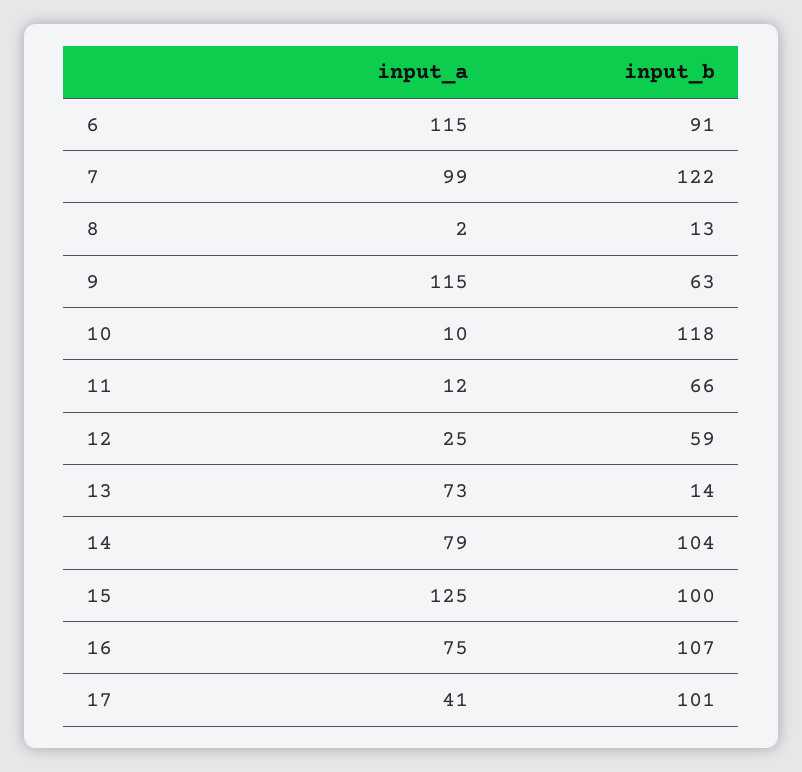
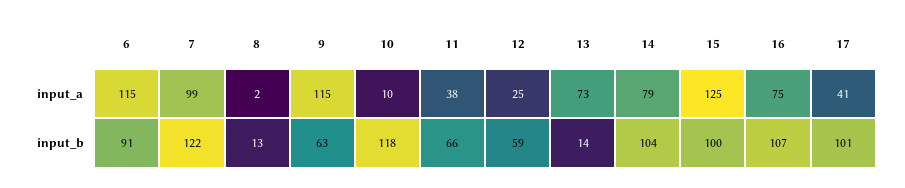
input_a, 11: 12 -> 38

